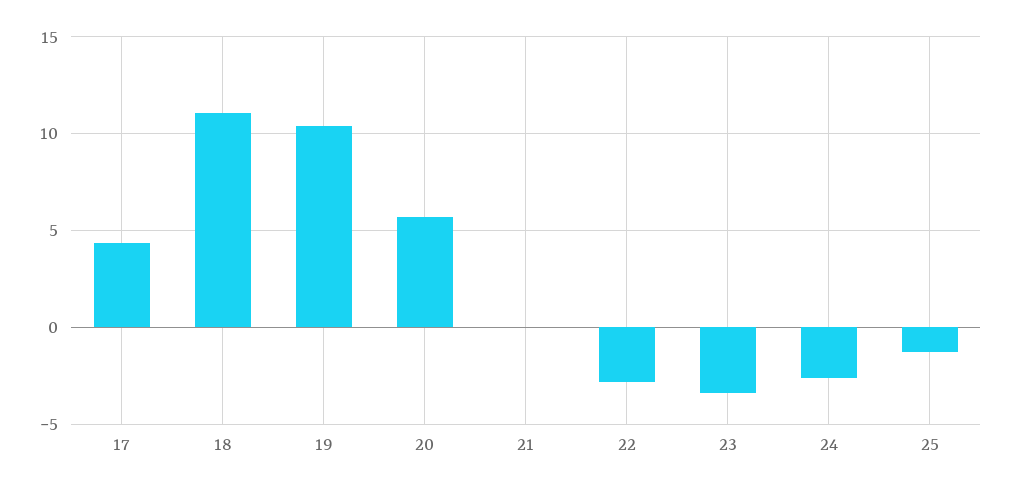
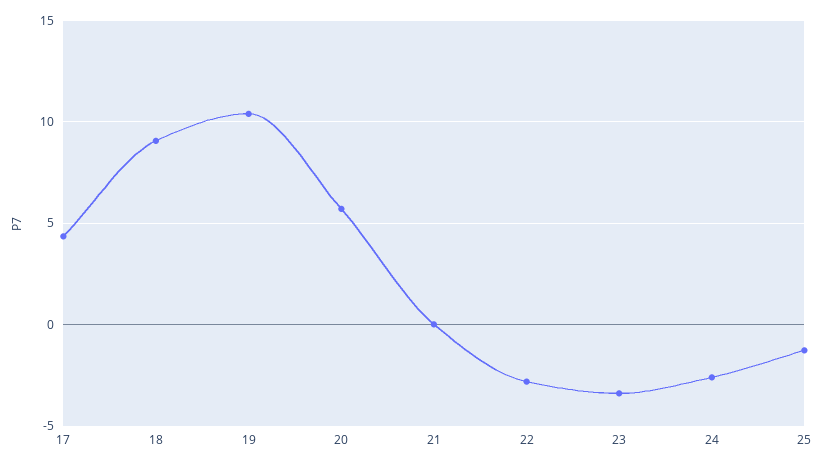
18: 11 -> 9

